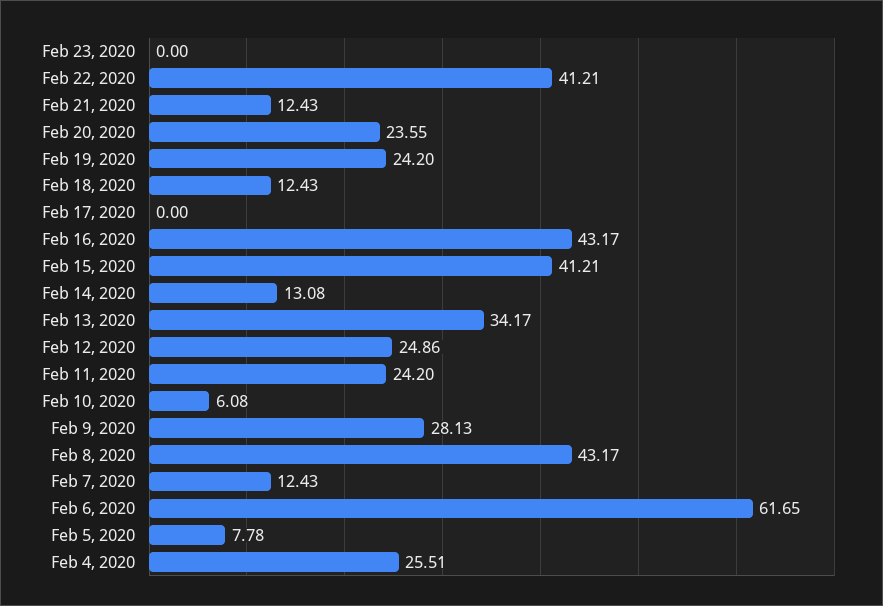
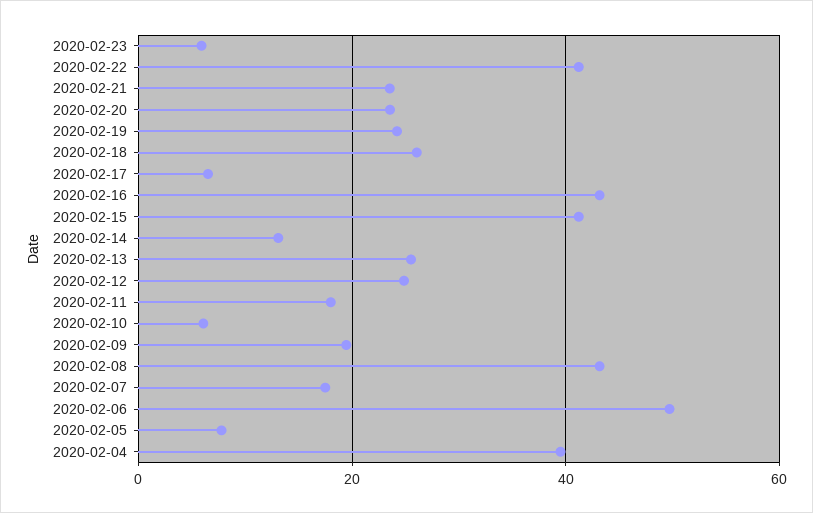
Feb 23, 2020: 0 -> 6
Feb 21, 2020: 12.43 -> 24
Feb 18, 2020: 12.43 -> 26
Feb 17, 2020: 0 -> 6
Feb 13, 2020: 34.17 -> 26
Feb 11, 2020: 24.2 -> 18
Feb 9, 2020: 28.13 -> 20
Feb 7, 2020: 12.43 -> 18
Feb 6, 2020: 61.65 -> 50
Feb 4, 2020: 25.51 -> 40

